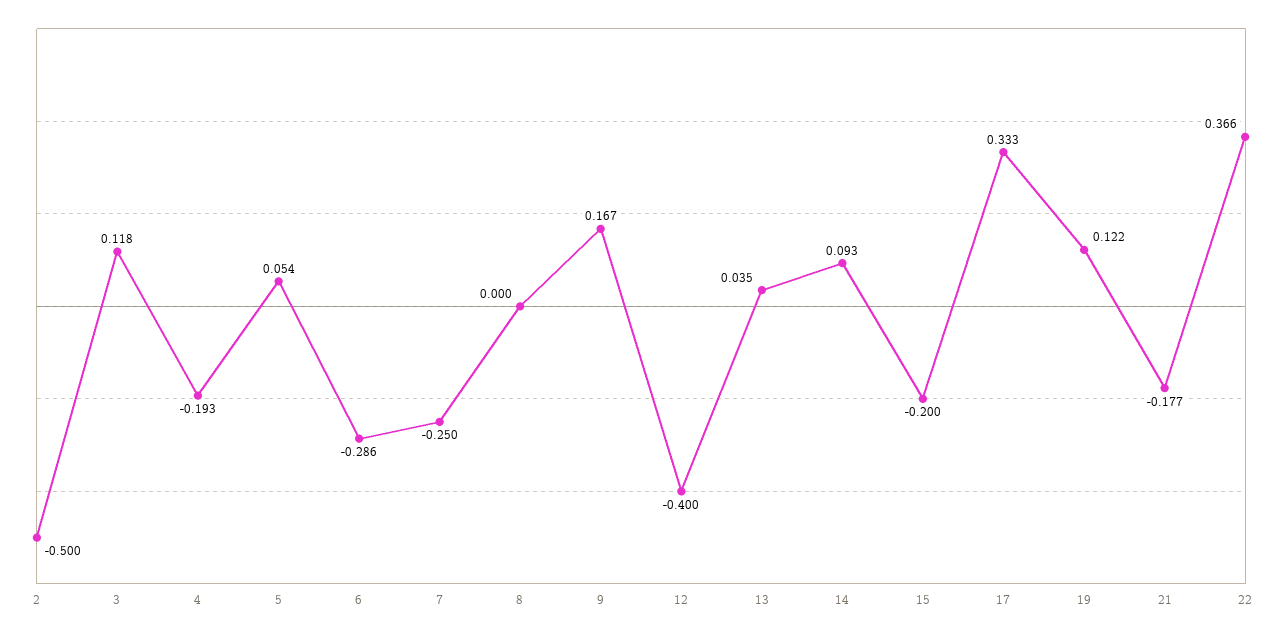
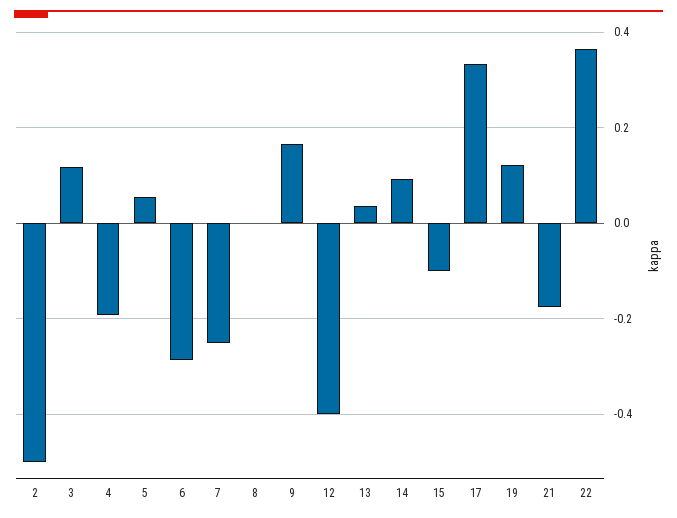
15: -0.2 -> -0.1

